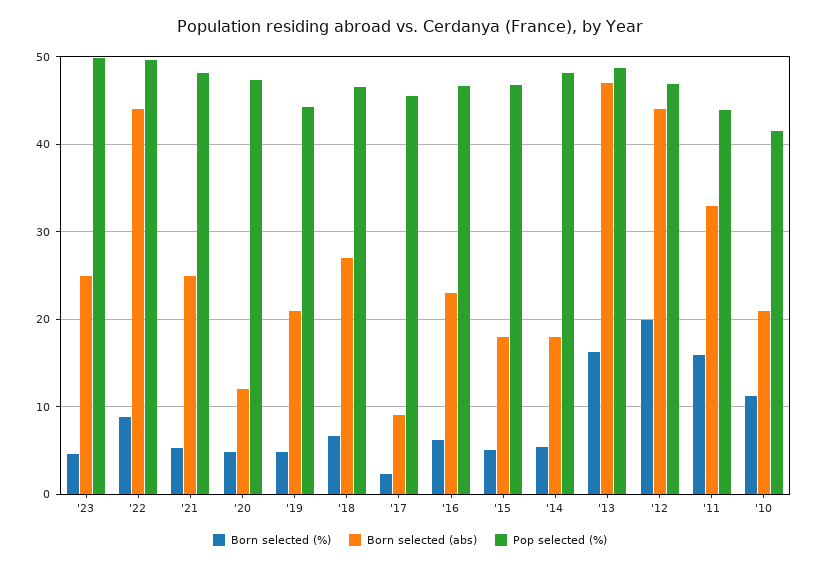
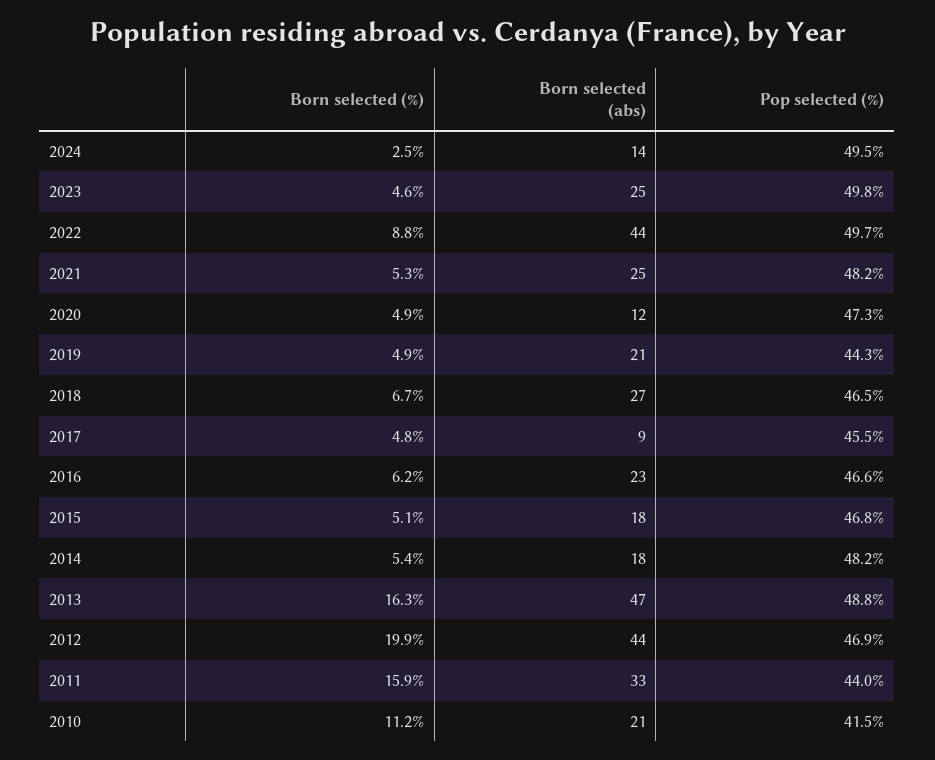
Born selected (%), '17: 2 -> 4.8
Born selected (%), 2024: none -> 2.5
Born selected (abs), 2024: none -> 14
Pop selected (%), 2024: none -> 49.5

